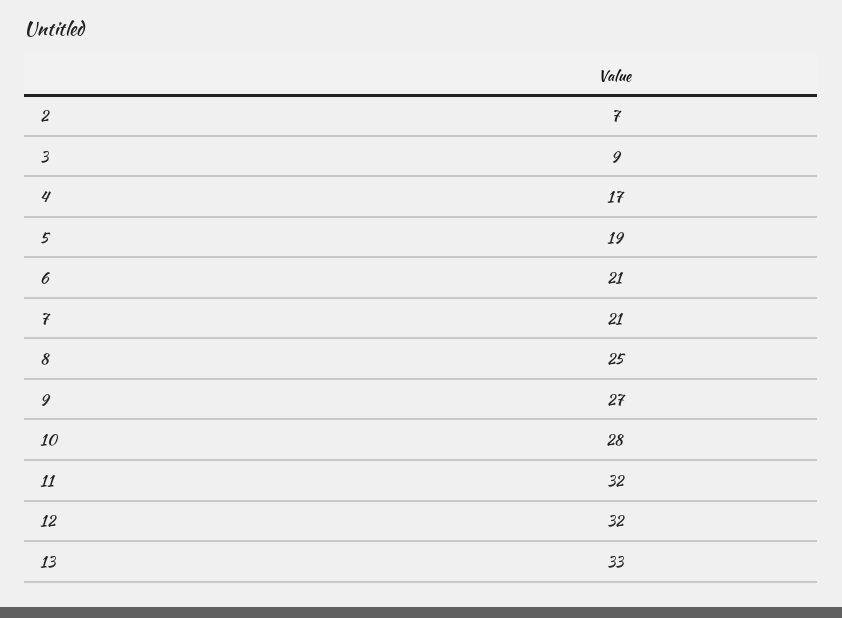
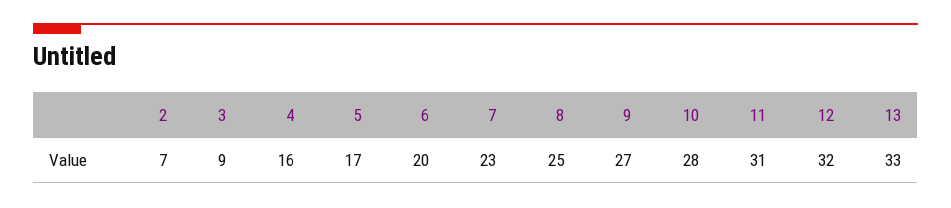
4: 17 -> 16
5: 19 -> 17
6: 21 -> 20
7: 21 -> 23
11: 32 -> 31

